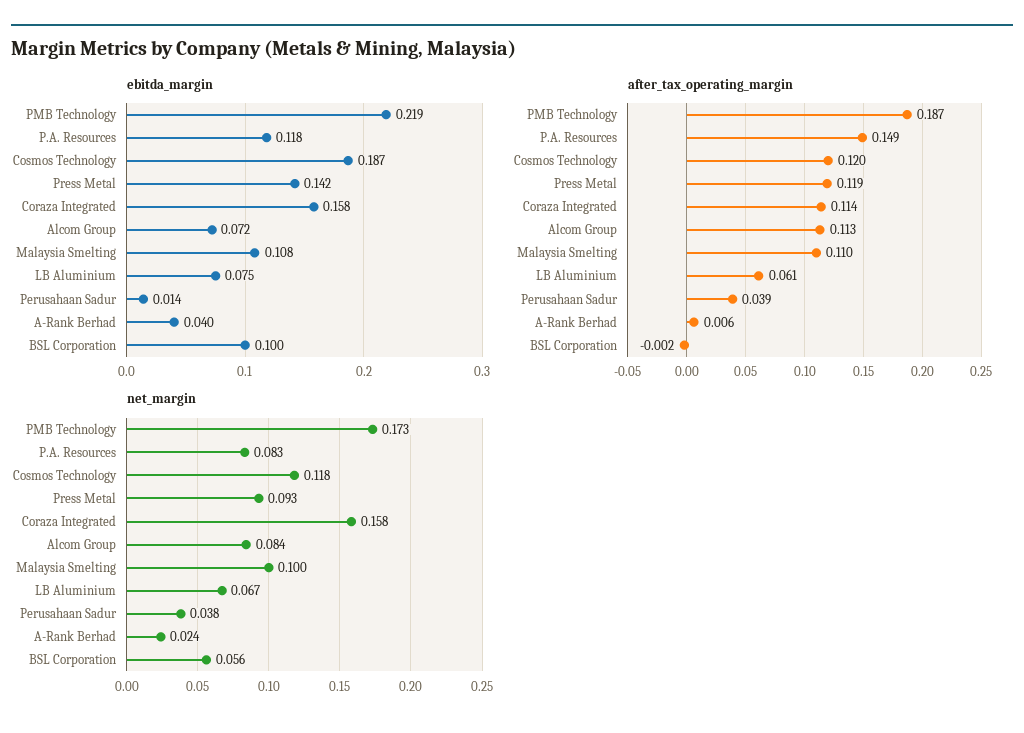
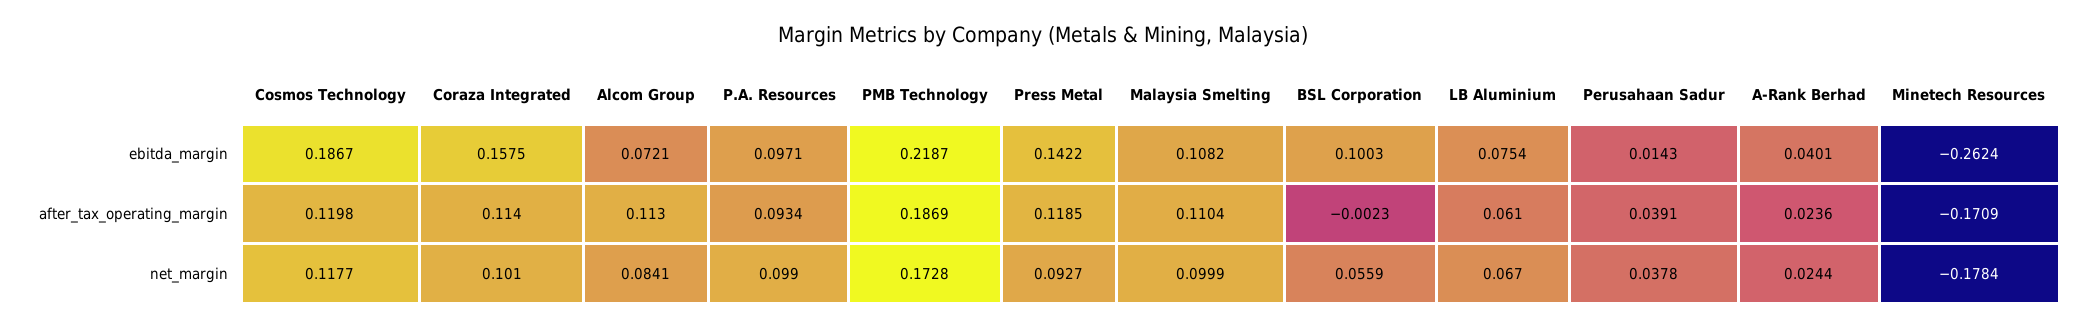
ebitda_margin, P.A. Resources: 0.118 -> 0.0971
after_tax_operating_margin, P.A. Resources: 0.149 -> 0.0934
after_tax_operating_margin, A-Rank Berhad: 0.006 -> 0.0236
net_margin, P.A. Resources: 0.083 -> 0.099
net_margin, Coraza Integrated: 0.158 -> 0.101
ebitda_margin, Minetech Resources: none -> -0.2624
after_tax_operating_margin, Minetech Resources: none -> -0.1709
net_margin, Minetech Resources: none -> -0.1784

